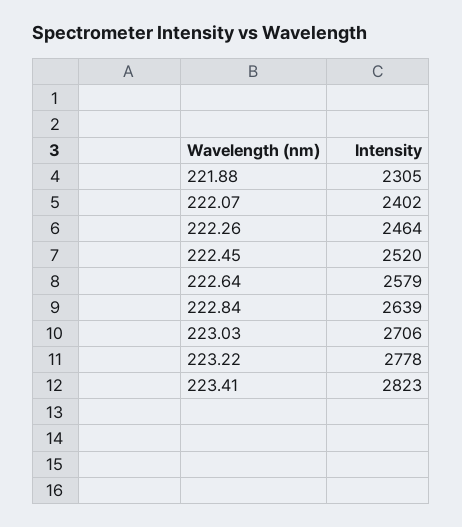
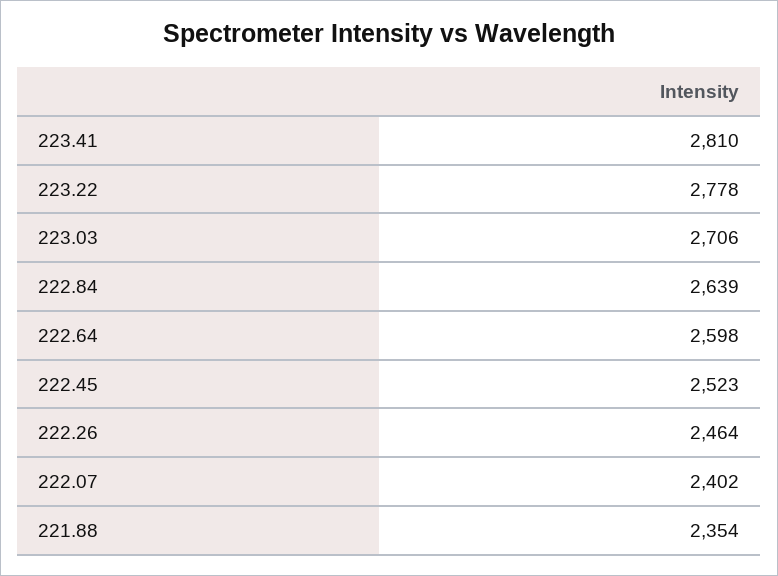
221.88: 2305 -> 2354
222.45: 2520 -> 2523
222.64: 2579 -> 2598
223.41: 2823 -> 2810

